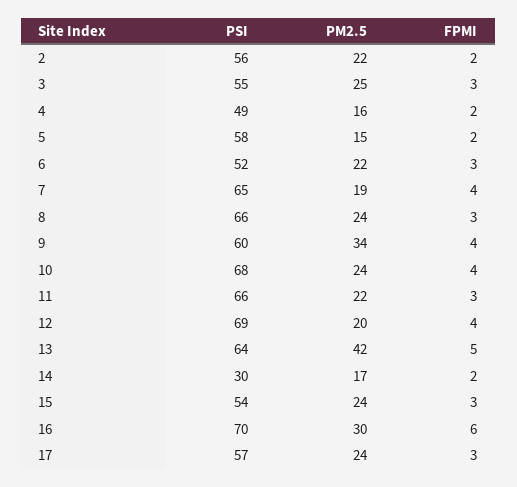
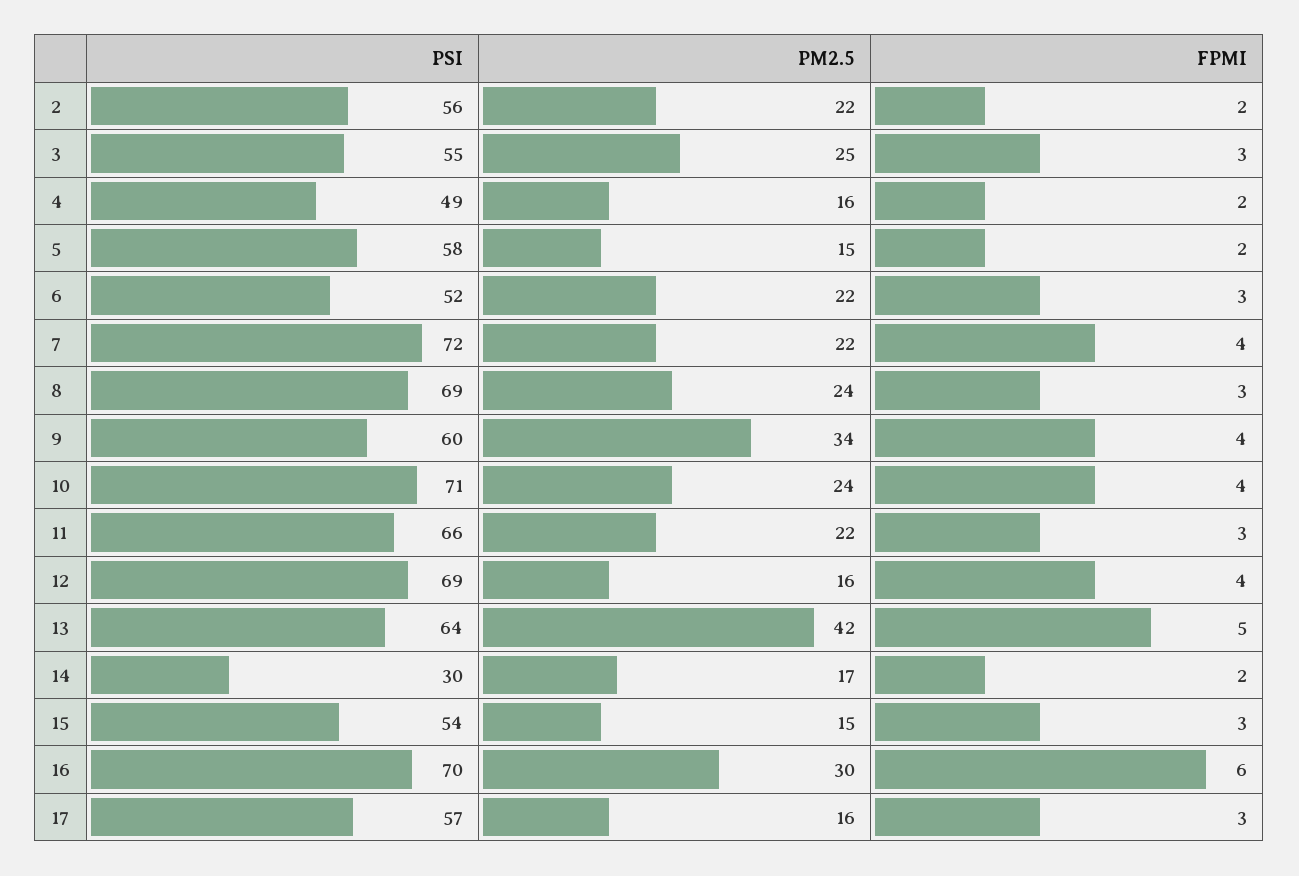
PSI, 7: 65 -> 72
PM2.5, 7: 19 -> 22
PSI, 8: 66 -> 69
PSI, 10: 68 -> 71
PM2.5, 12: 20 -> 16
PM2.5, 15: 24 -> 15
PM2.5, 17: 24 -> 16

